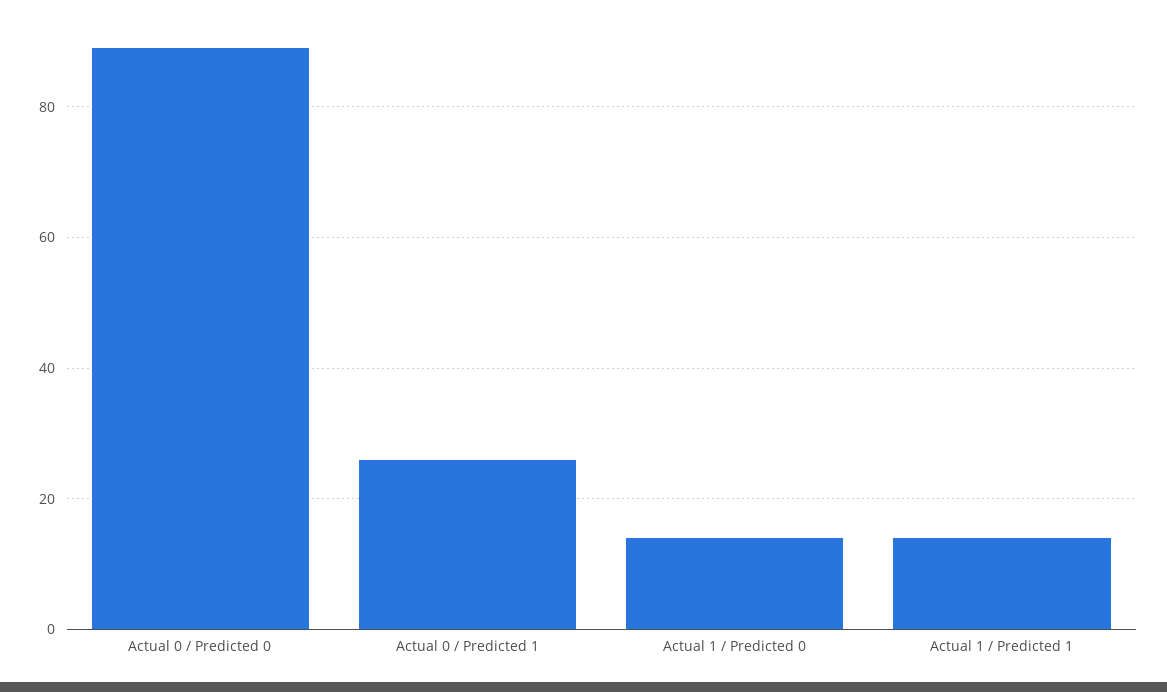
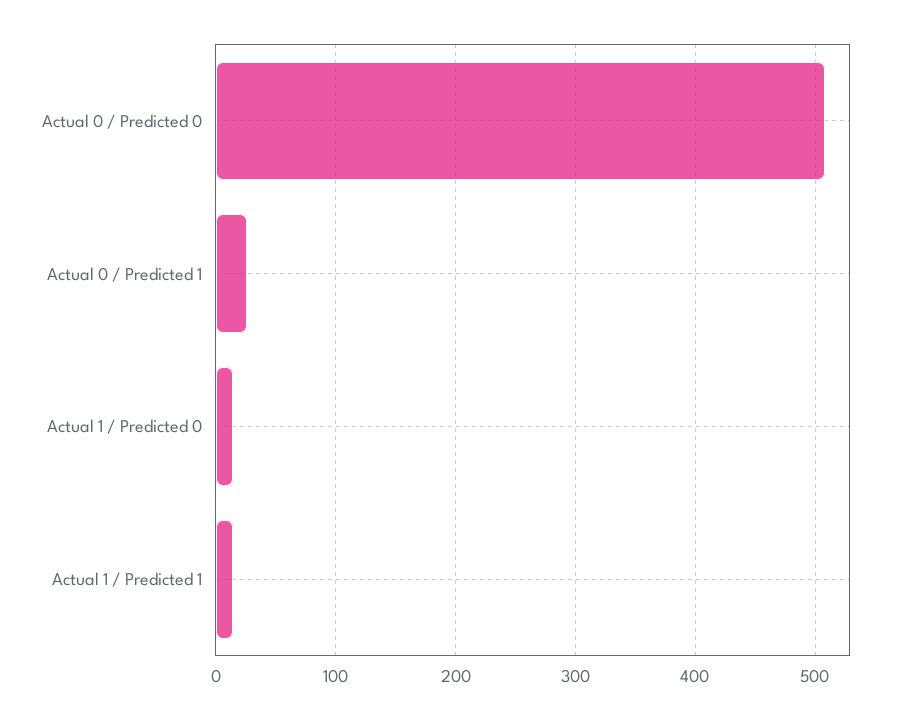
Actual 0 / Predicted 0: 90 -> 510

